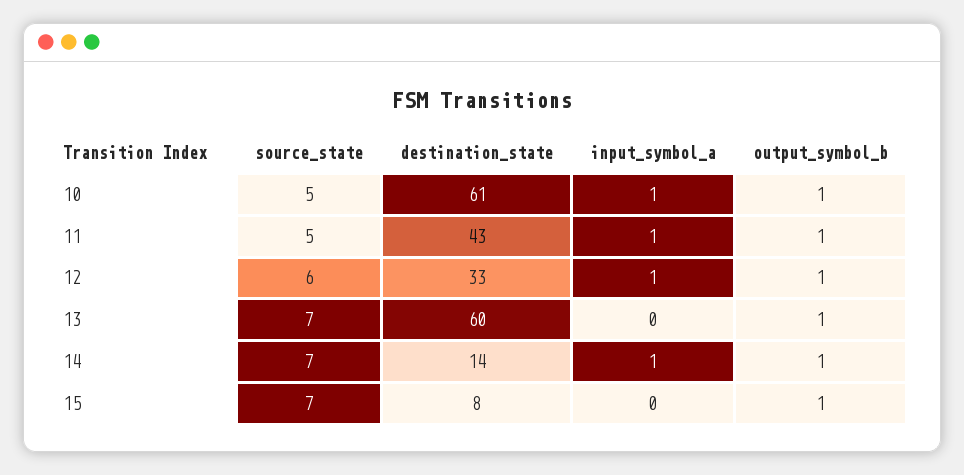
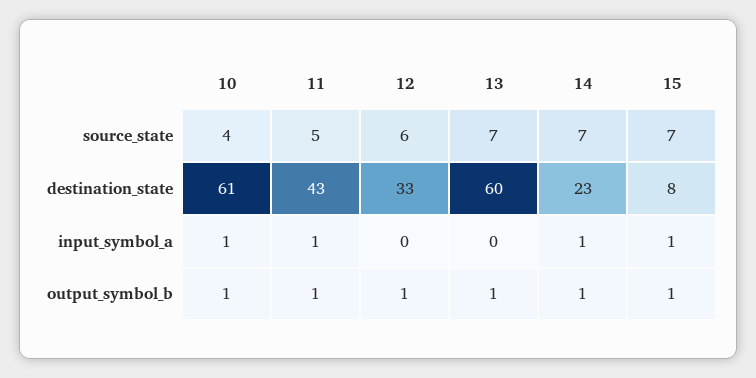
source_state, 10: 5 -> 4
input_symbol_a, 12: 1 -> 0
destination_state, 14: 14 -> 23
input_symbol_a, 15: 0 -> 1

